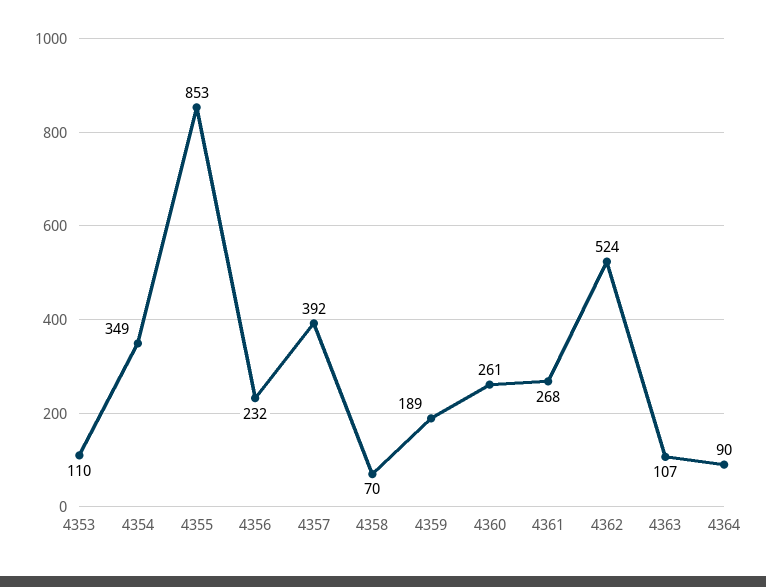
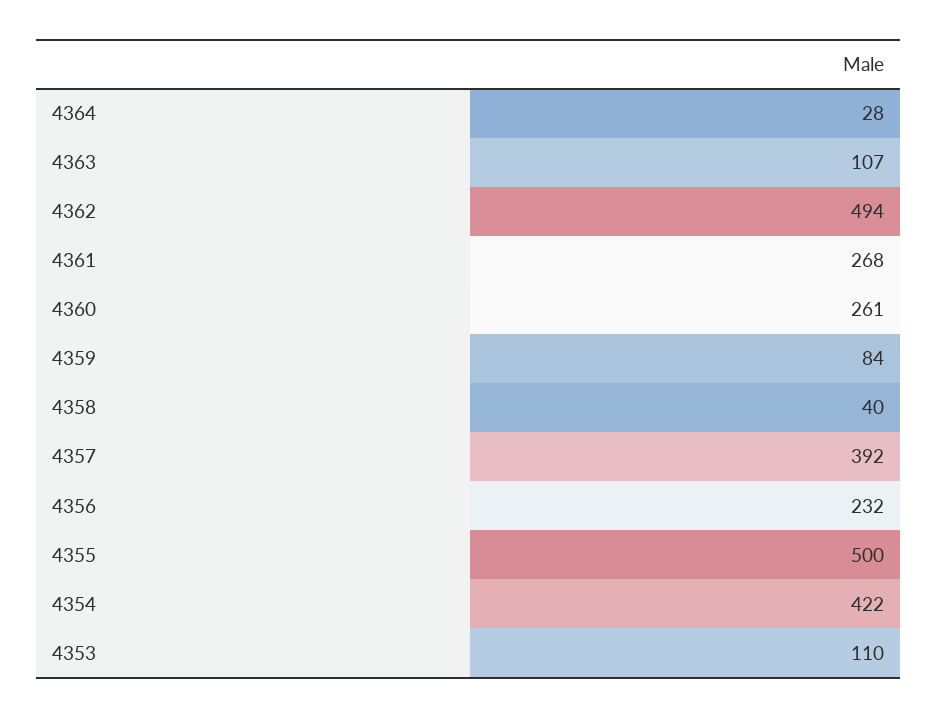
4354: 349 -> 422
4355: 853 -> 500
4358: 70 -> 40
4359: 189 -> 84
4362: 524 -> 494
4364: 90 -> 28

